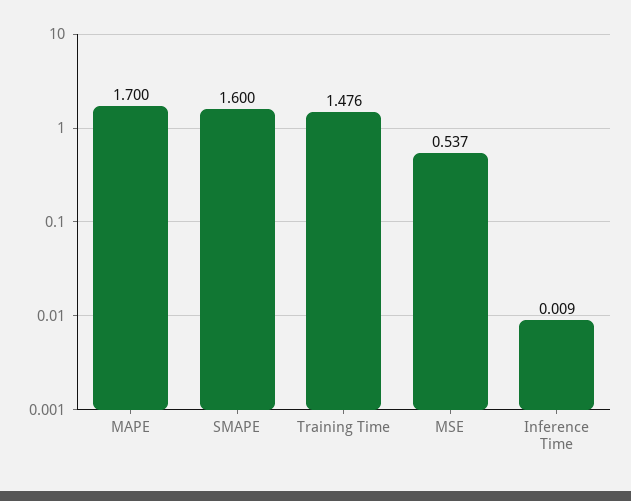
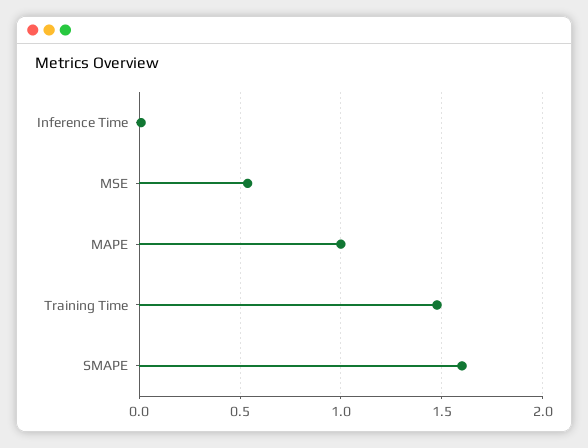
MAPE: 1.7 -> 1

